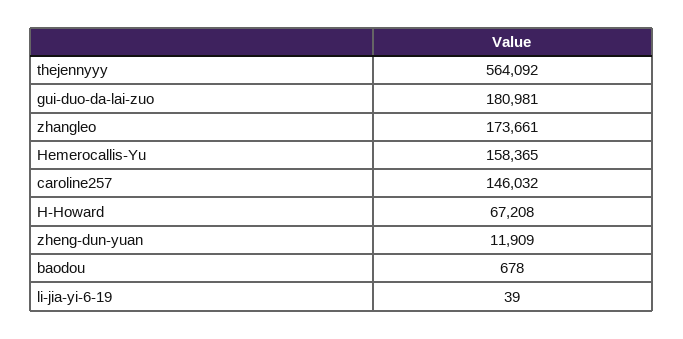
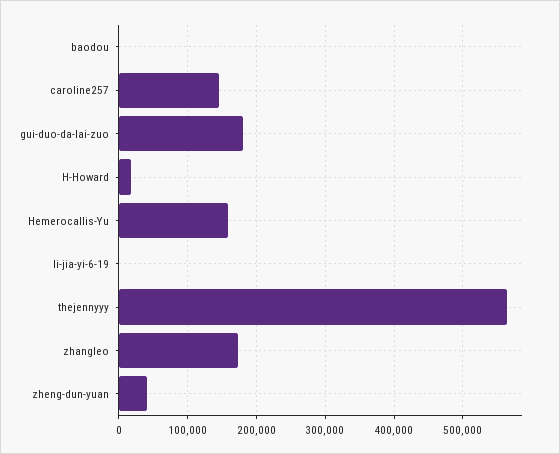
H-Howard: 67208 -> 20000
zheng-dun-yuan: 11909 -> 40000

